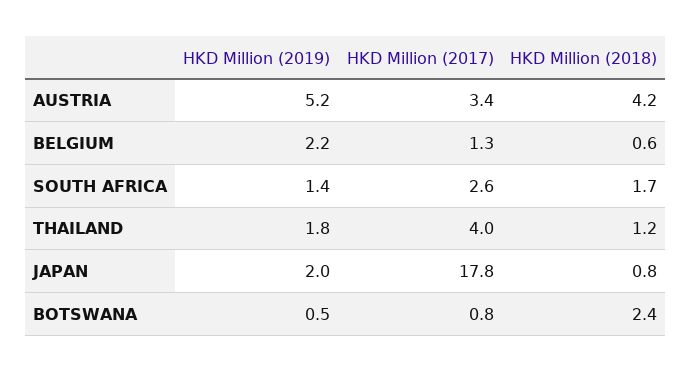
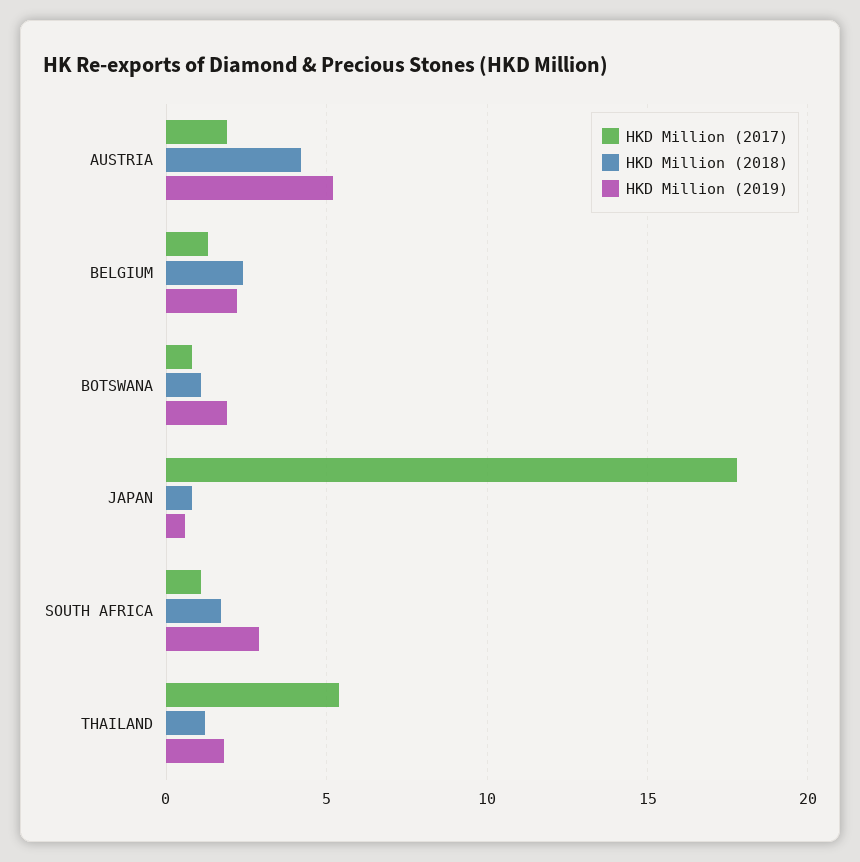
HKD Million (2017), AUSTRIA: 3.4 -> 2
HKD Million (2018), BELGIUM: 0.6 -> 2.5
HKD Million (2019), SOUTH AFRICA: 1.4 -> 3
HKD Million (2017), SOUTH AFRICA: 2.6 -> 1
HKD Million (2017), THAILAND: 4 -> 5.5
HKD Million (2019), JAPAN: 2 -> 0.5
HKD Million (2019), BOTSWANA: 0.5 -> 2
HKD Million (2018), BOTSWANA: 2.4 -> 1

